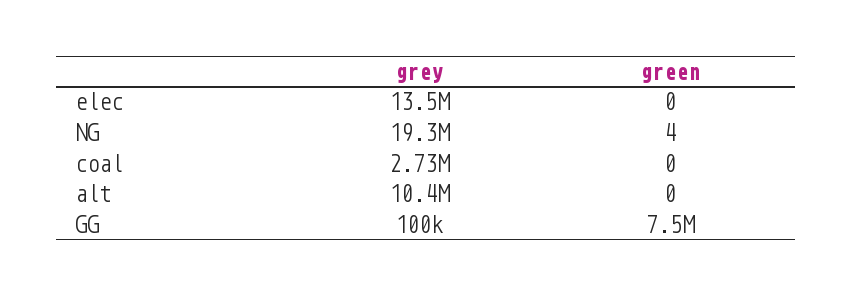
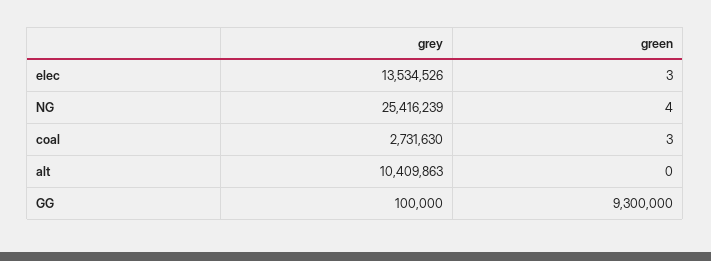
green, elec: 0 -> 3
grey, NG: 19300000 -> 25416239
green, coal: 0 -> 3
green, GG: 7500000 -> 9300000

